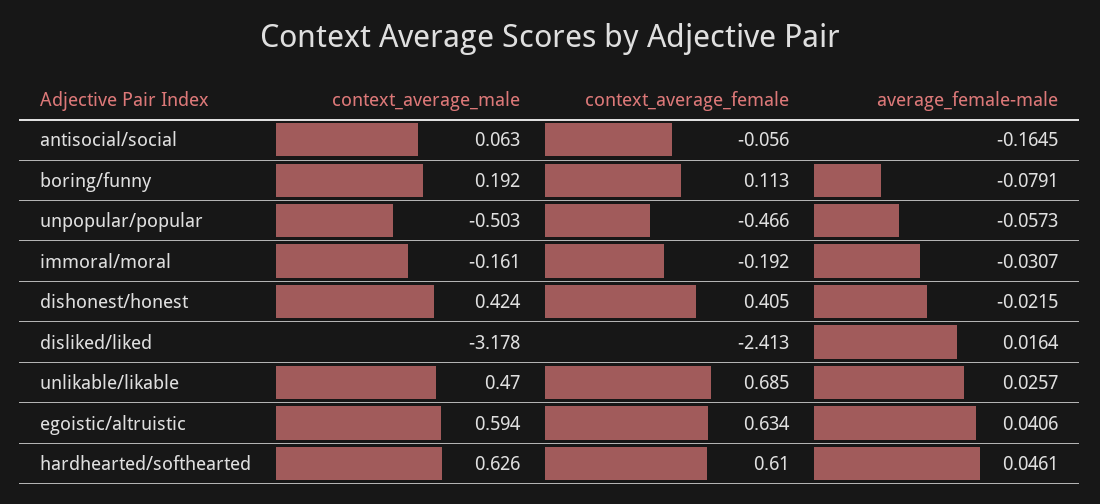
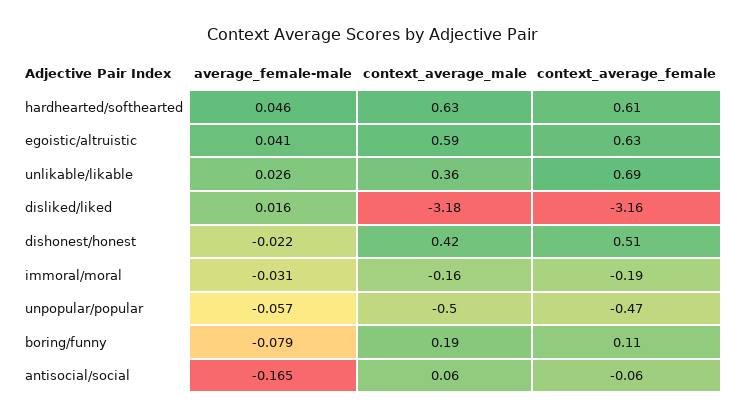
context_average_female, dishonest/honest: 0.405 -> 0.51
context_average_female, disliked/liked: -2.413 -> -3.16
context_average_male, unlikable/likable: 0.47 -> 0.36

